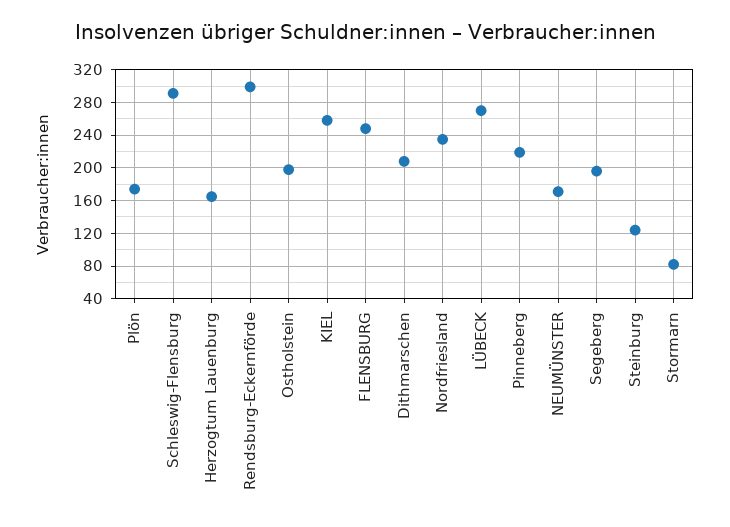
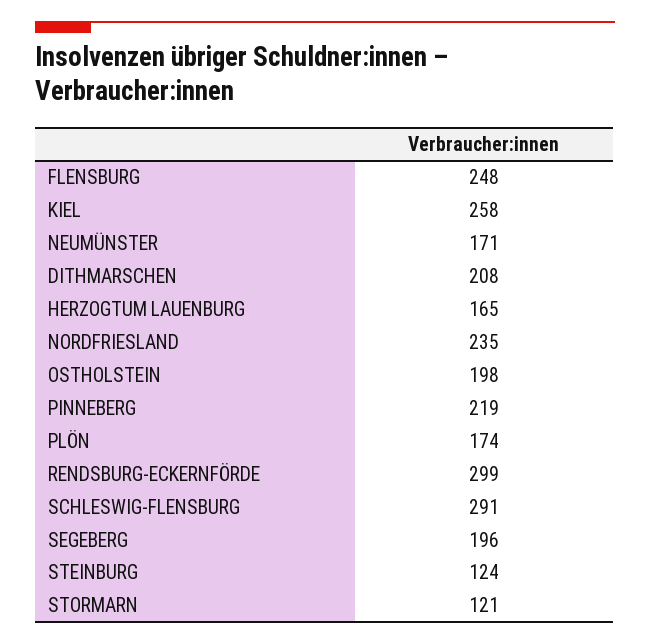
LÜBECK: 270 -> none
Stormarn: 80 -> 121

